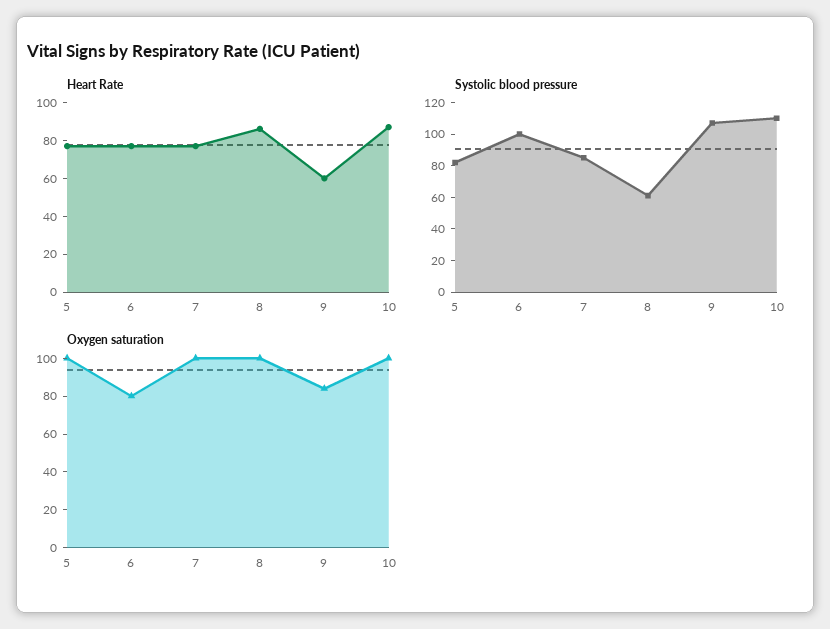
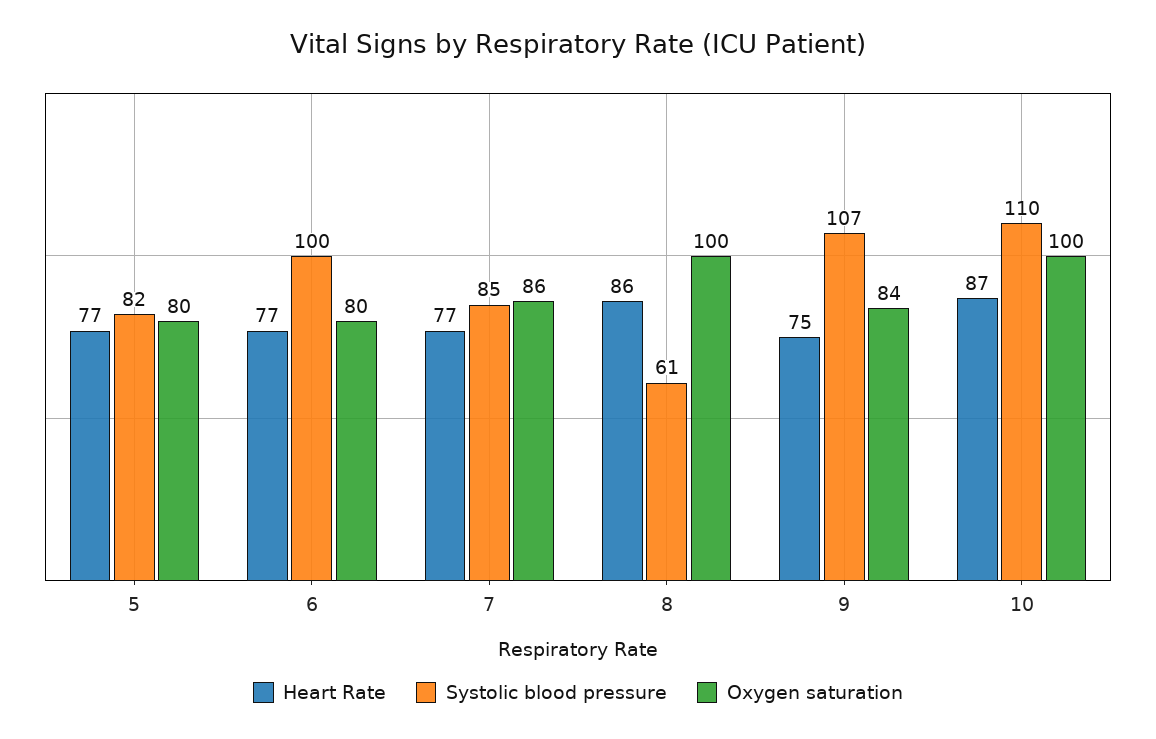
Heart Rate, 9: 60 -> 75
Oxygen saturation, 5: 100 -> 80
Oxygen saturation, 7: 100 -> 86

